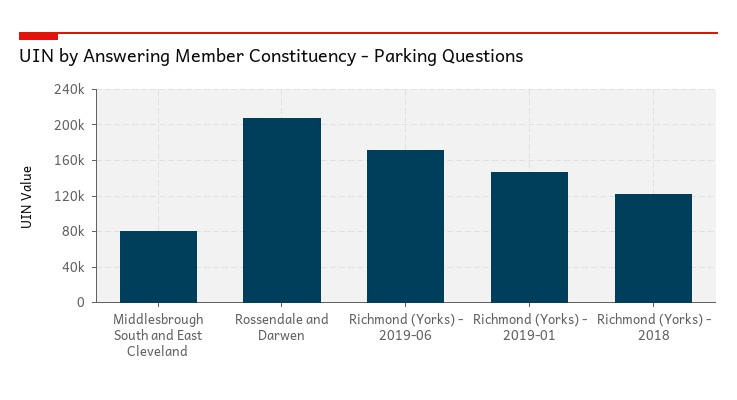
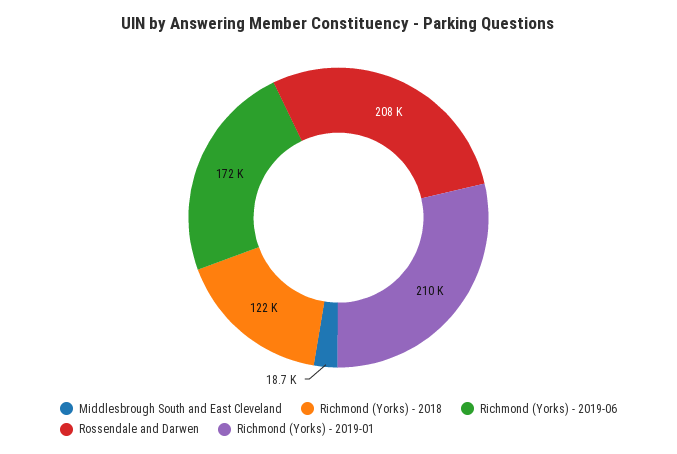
Middlesbrough South and East Cleveland: 80000 -> 18700
Richmond (Yorks) - 2019-01: 150000 -> 210000

